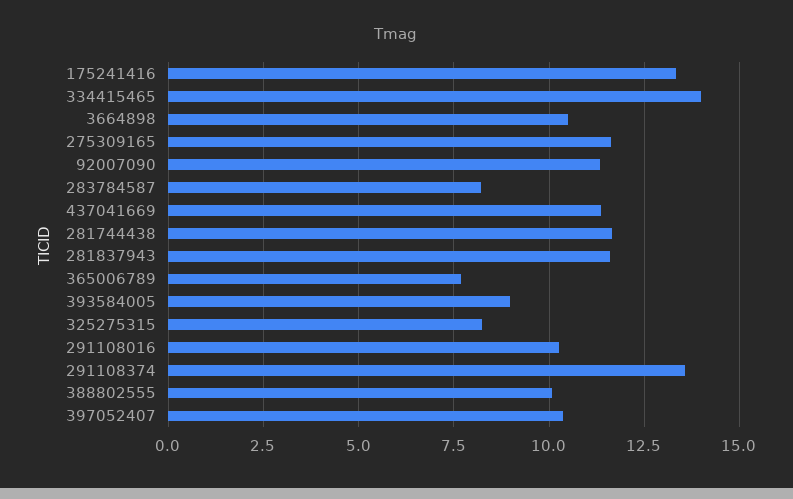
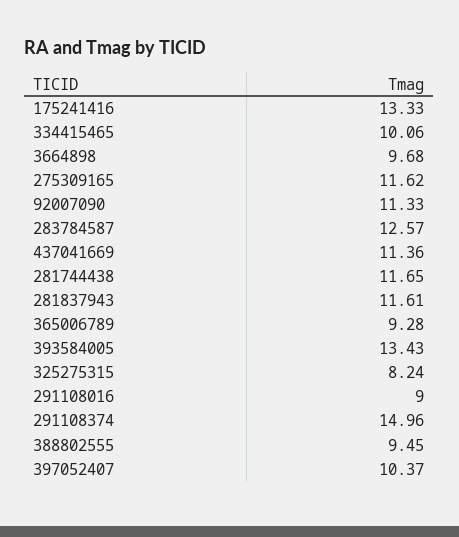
334415465: 14 -> 10.06
3664898: 10.5 -> 9.68
283784587: 8.25 -> 12.57
365006789: 7.75 -> 9.28
393584005: 9 -> 13.43
291108016: 10.25 -> 9
291108374: 13.5 -> 14.96
388802555: 10 -> 9.45

